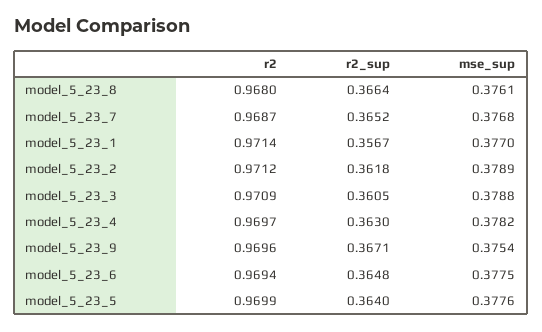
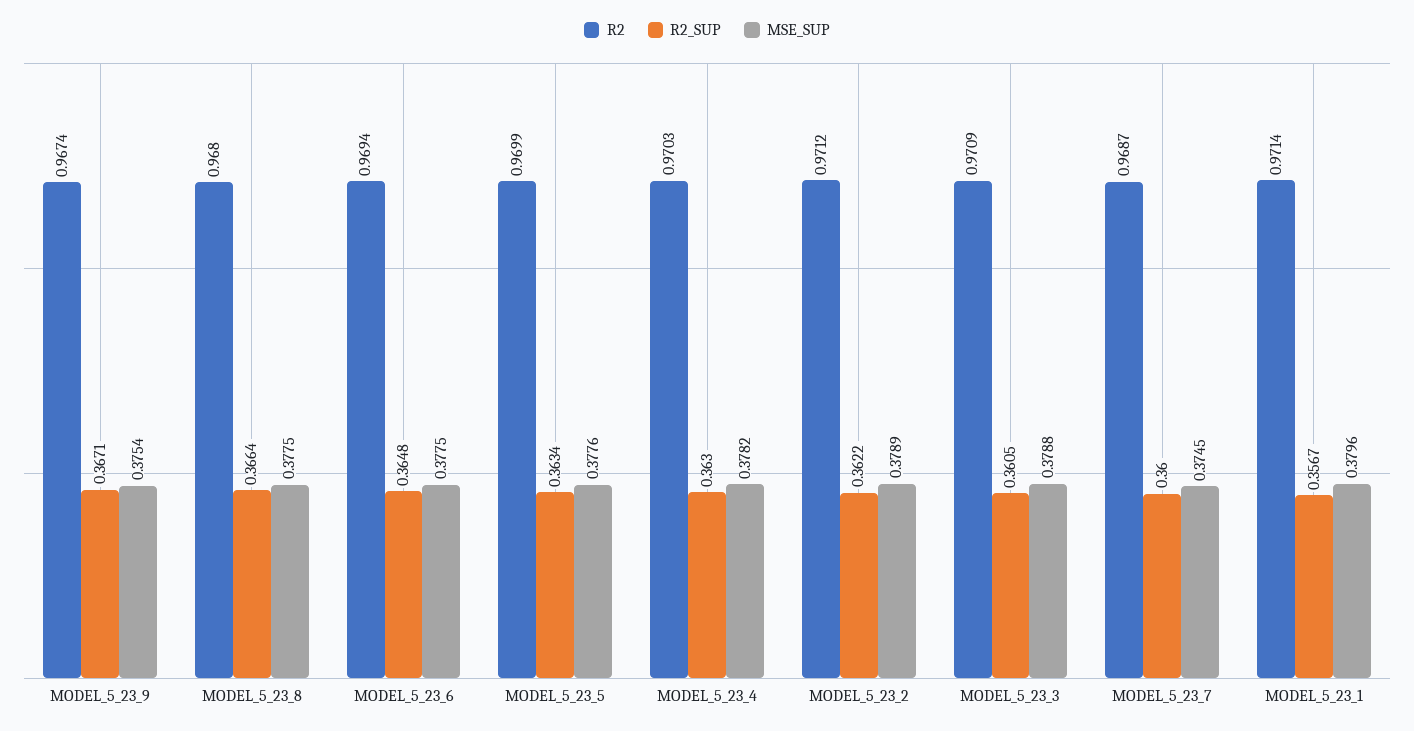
mse_sup, model_5_23_8: 0.3761 -> 0.3775
r2_sup, model_5_23_7: 0.3652 -> 0.36
mse_sup, model_5_23_7: 0.3768 -> 0.3745
mse_sup, model_5_23_1: 0.377 -> 0.3796
r2_sup, model_5_23_2: 0.3618 -> 0.3622
r2, model_5_23_4: 0.9697 -> 0.9703
r2, model_5_23_9: 0.9696 -> 0.9674
r2_sup, model_5_23_5: 0.364 -> 0.3634

